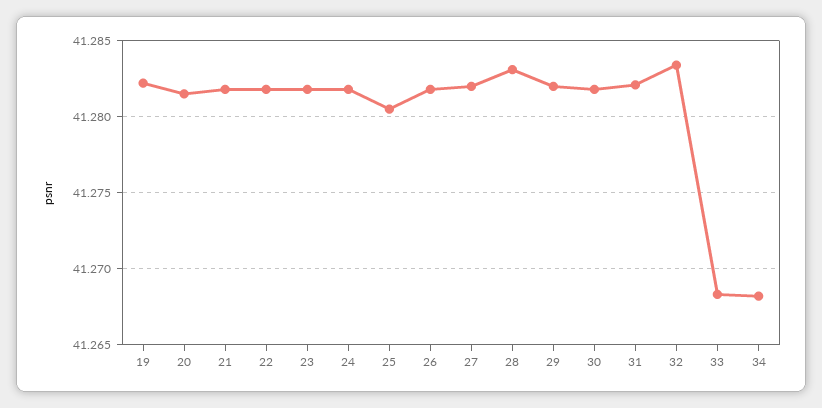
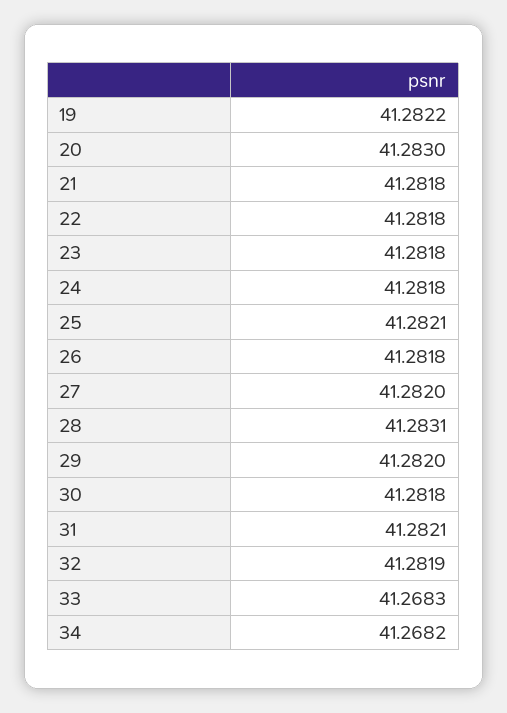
20: 41.2815 -> 41.283
25: 41.2805 -> 41.2821
32: 41.2835 -> 41.2819

